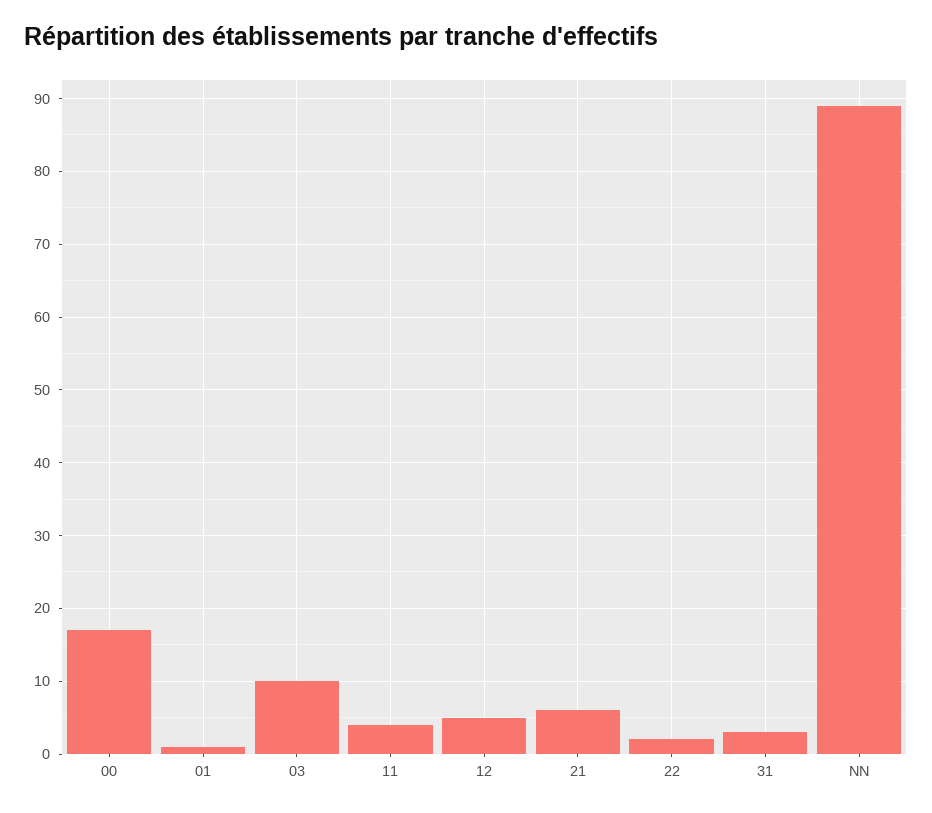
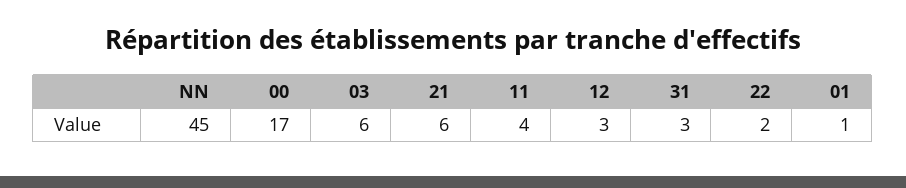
03: 10 -> 6
12: 5 -> 3
NN: 89 -> 45

